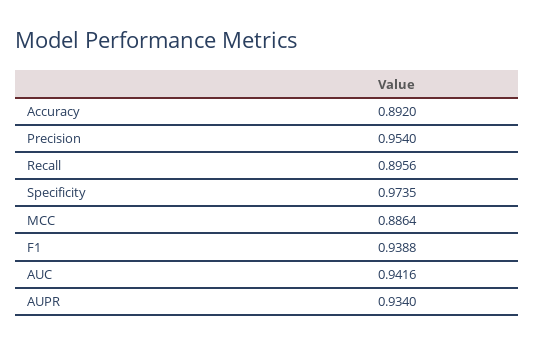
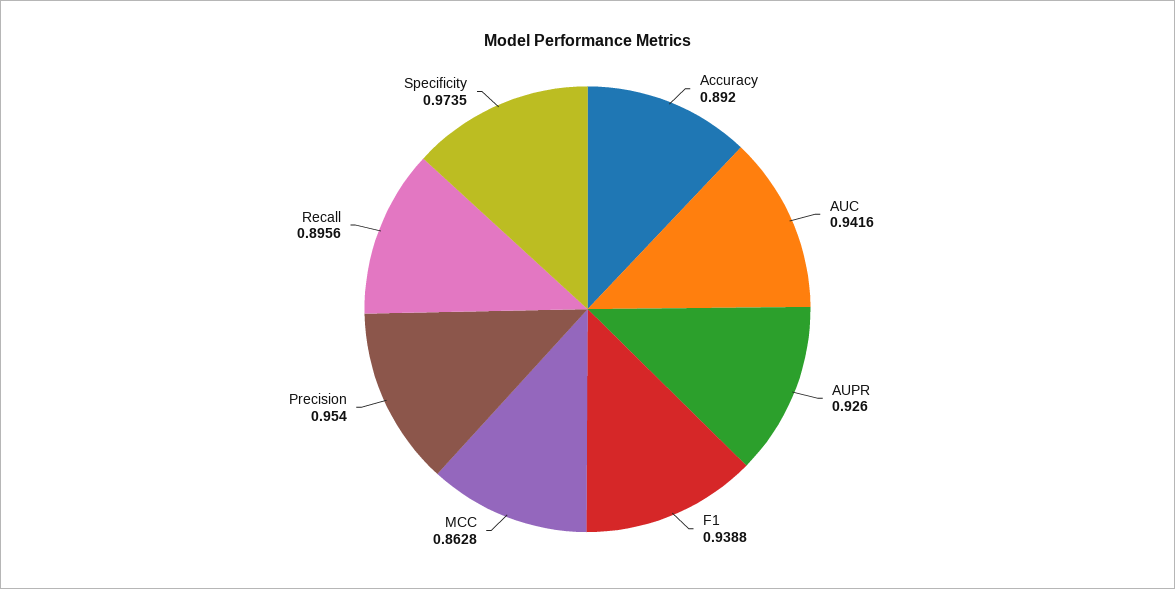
MCC: 0.8864 -> 0.8628
AUPR: 0.934 -> 0.926

